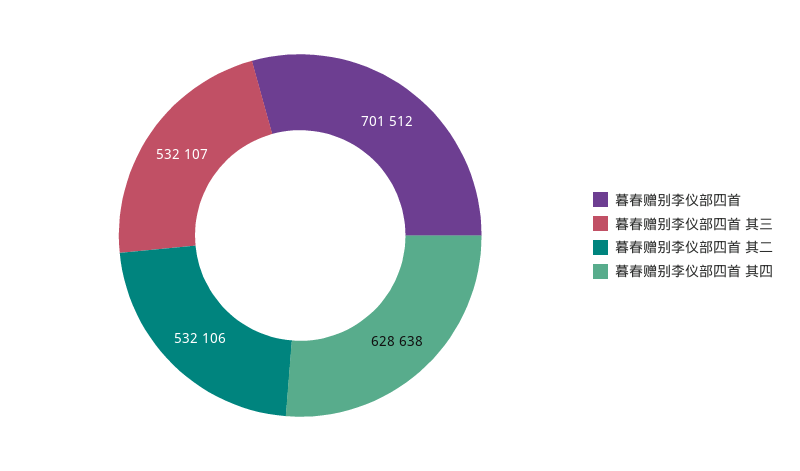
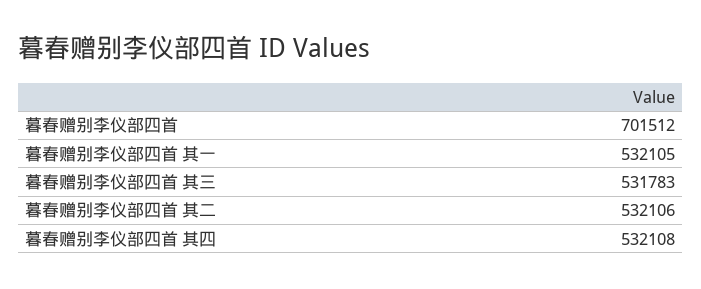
暮春赠别李仪部四首 其三: 532107 -> 531783
暮春赠别李仪部四首 其四: 628638 -> 532108
暮春赠别李仪部四首 其一: none -> 532105

